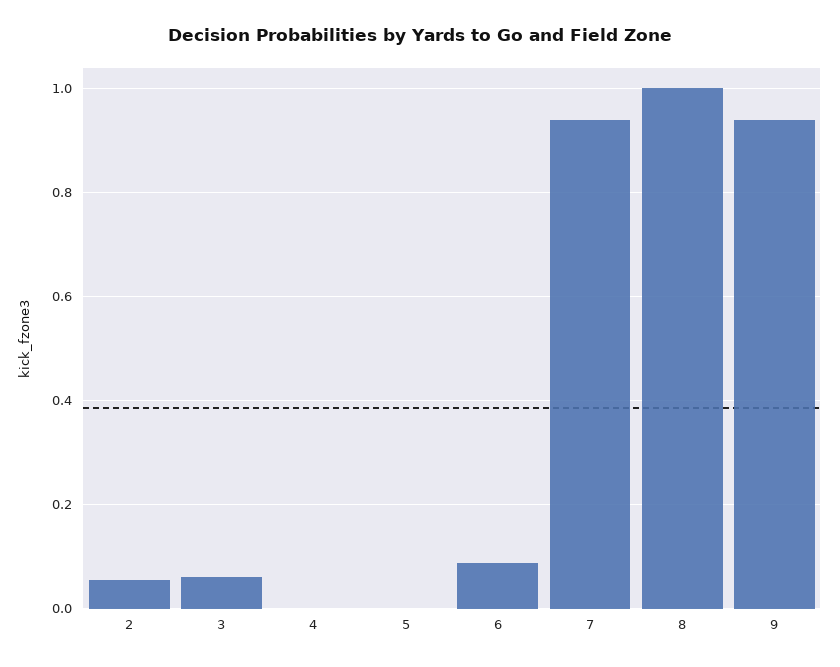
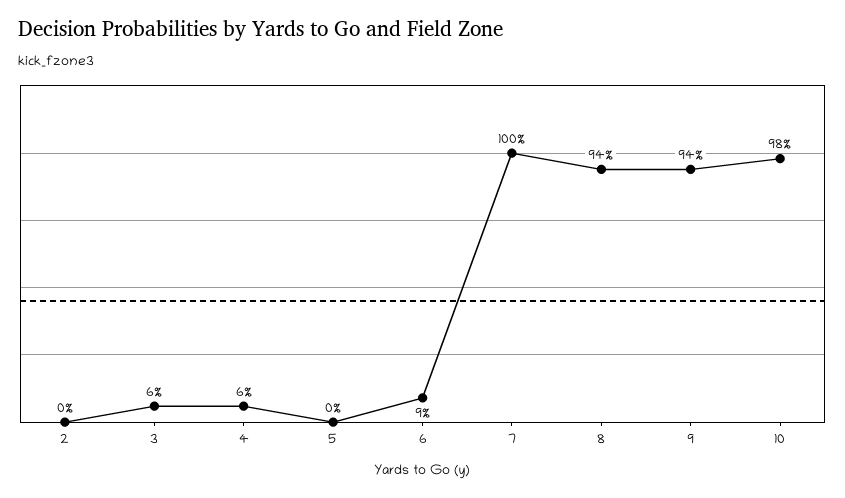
2: 0.06 -> 0
4: 0 -> 0.06
7: 0.94 -> 1
8: 1 -> 0.94
10: none -> 0.98

